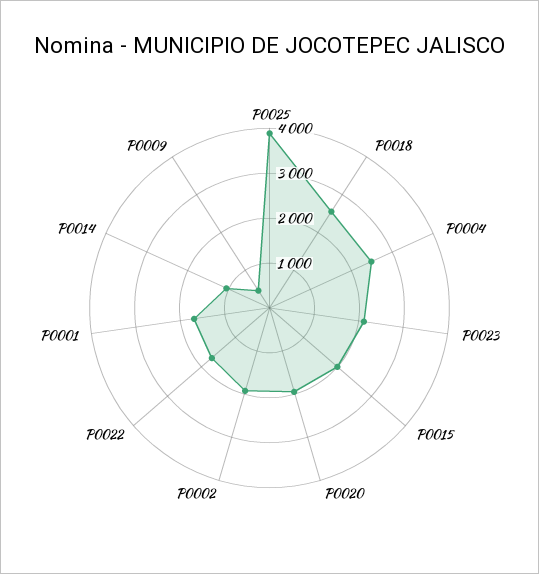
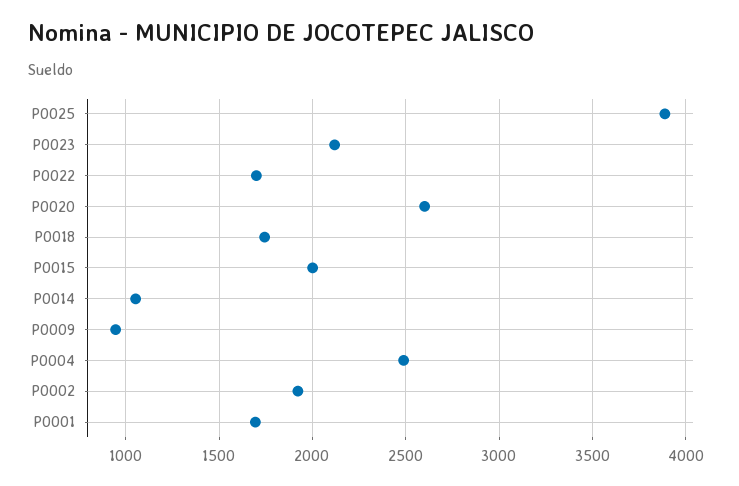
P0018: 2600 -> 1750
P0020: 2000 -> 2600
P0009: 400 -> 950

